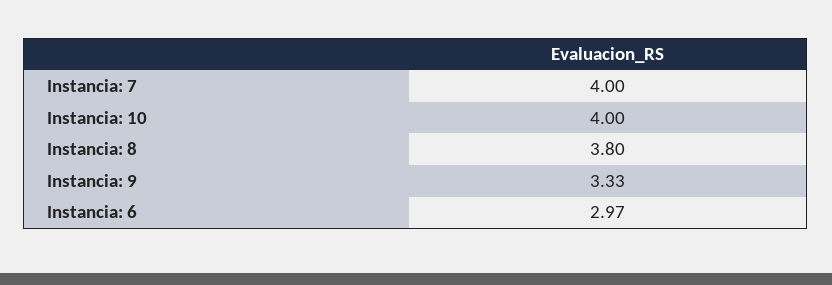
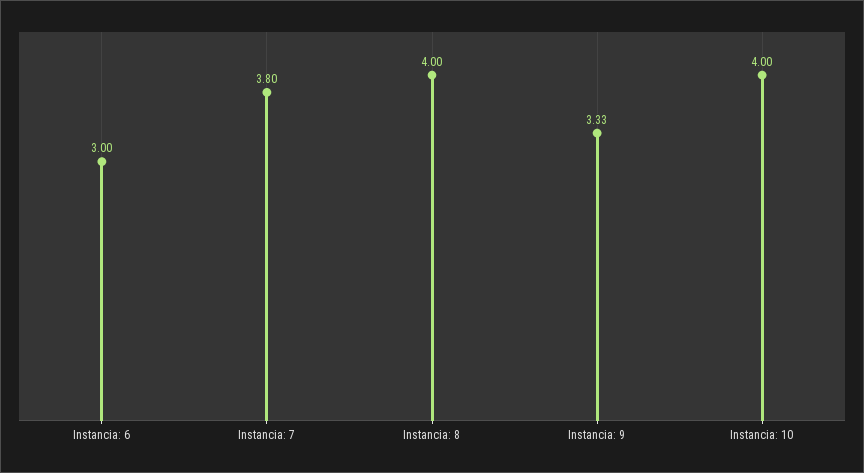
Instancia: 7: 4 -> 3.8
Instancia: 8: 3.8 -> 4
Instancia: 6: 2.97 -> 3

